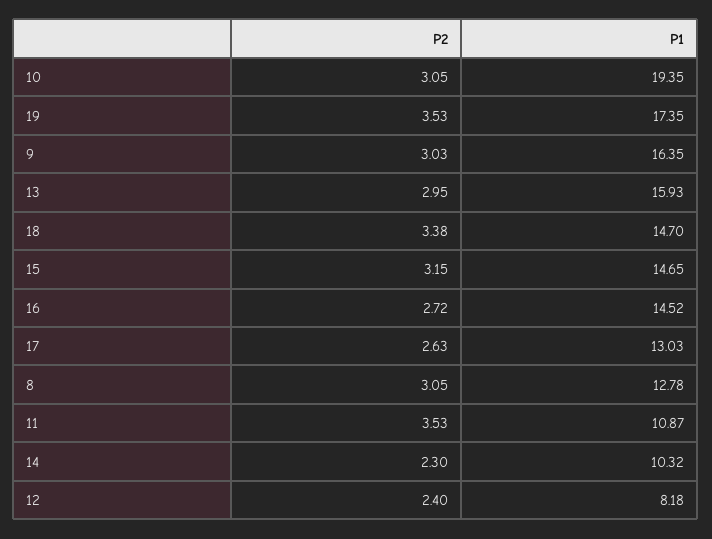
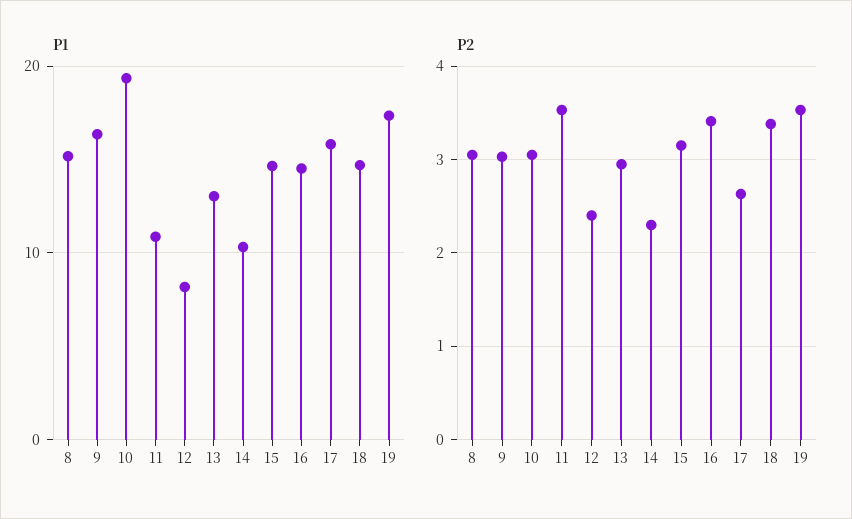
P1, 13: 15.93 -> 13
P2, 16: 2.72 -> 3.4
P1, 17: 13.03 -> 16
P1, 8: 12.78 -> 15

